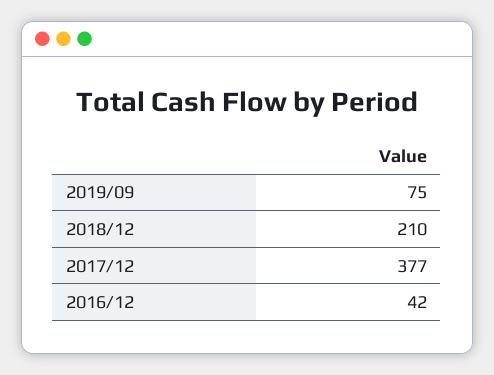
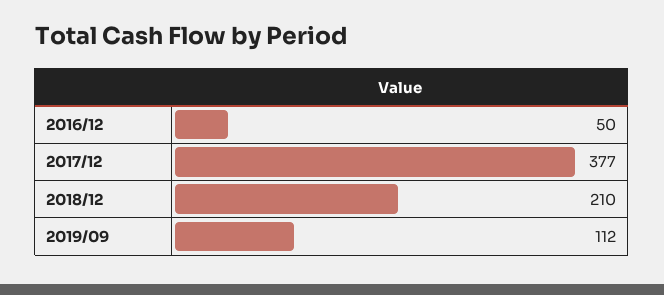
2019/09: 75 -> 112
2016/12: 42 -> 50

